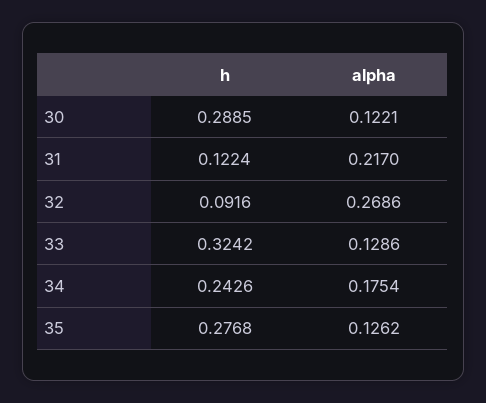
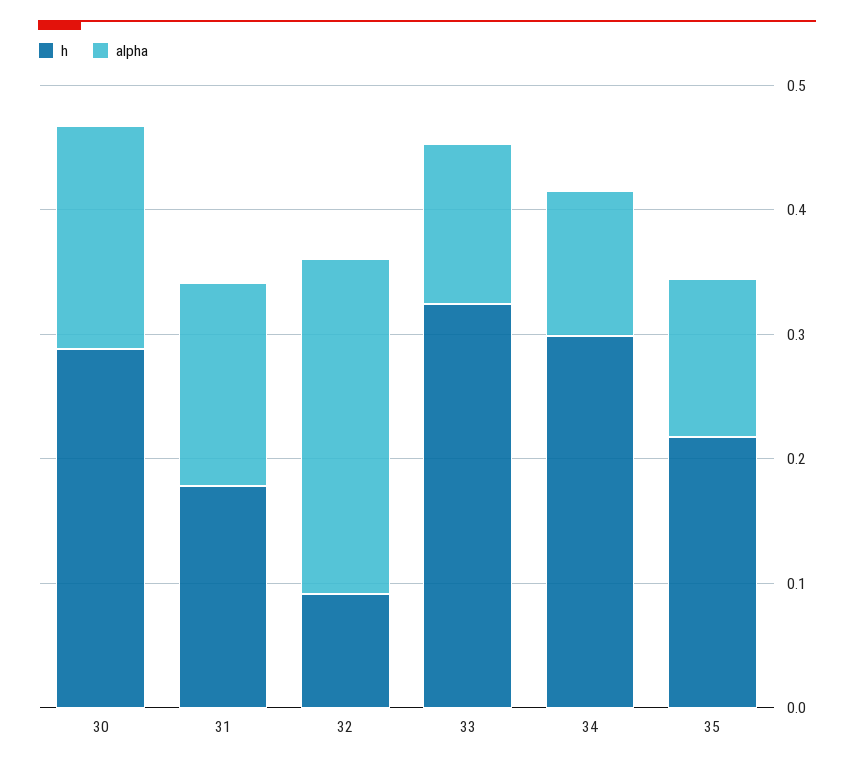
alpha, 30: 0.1221 -> 0.18
h, 31: 0.1224 -> 0.18
alpha, 31: 0.217 -> 0.16
h, 34: 0.2426 -> 0.3
alpha, 34: 0.1754 -> 0.12
h, 35: 0.2768 -> 0.22

